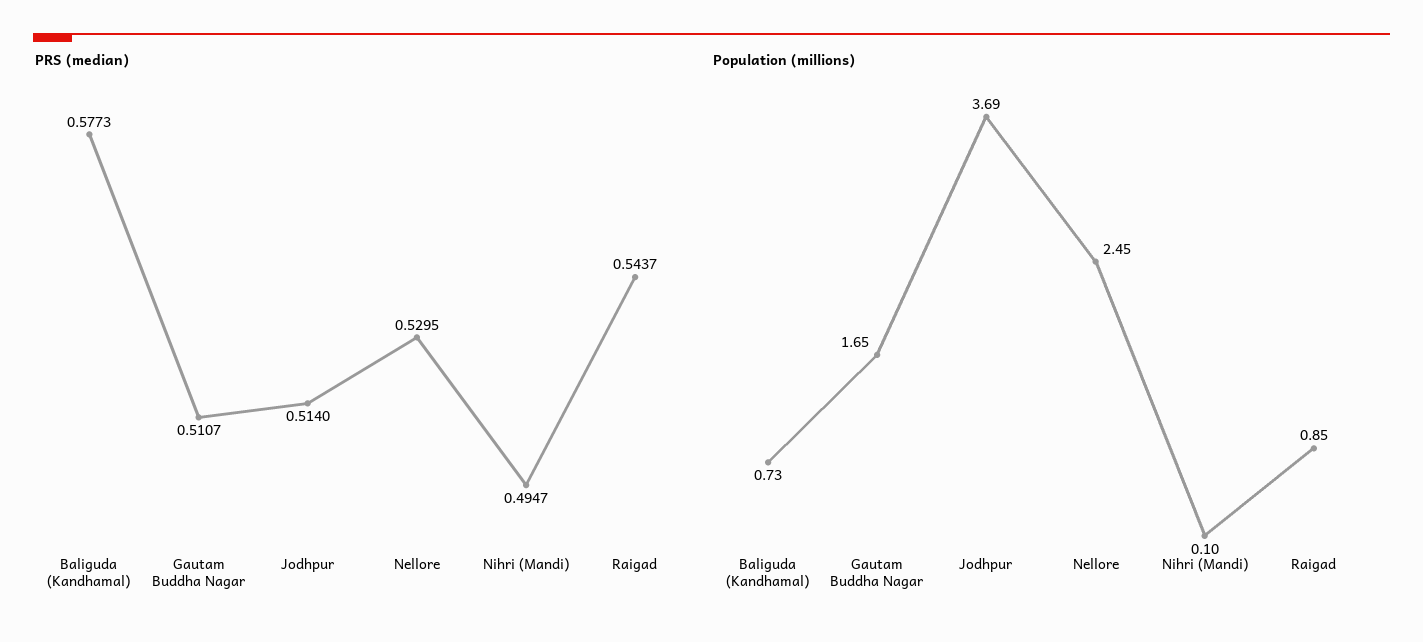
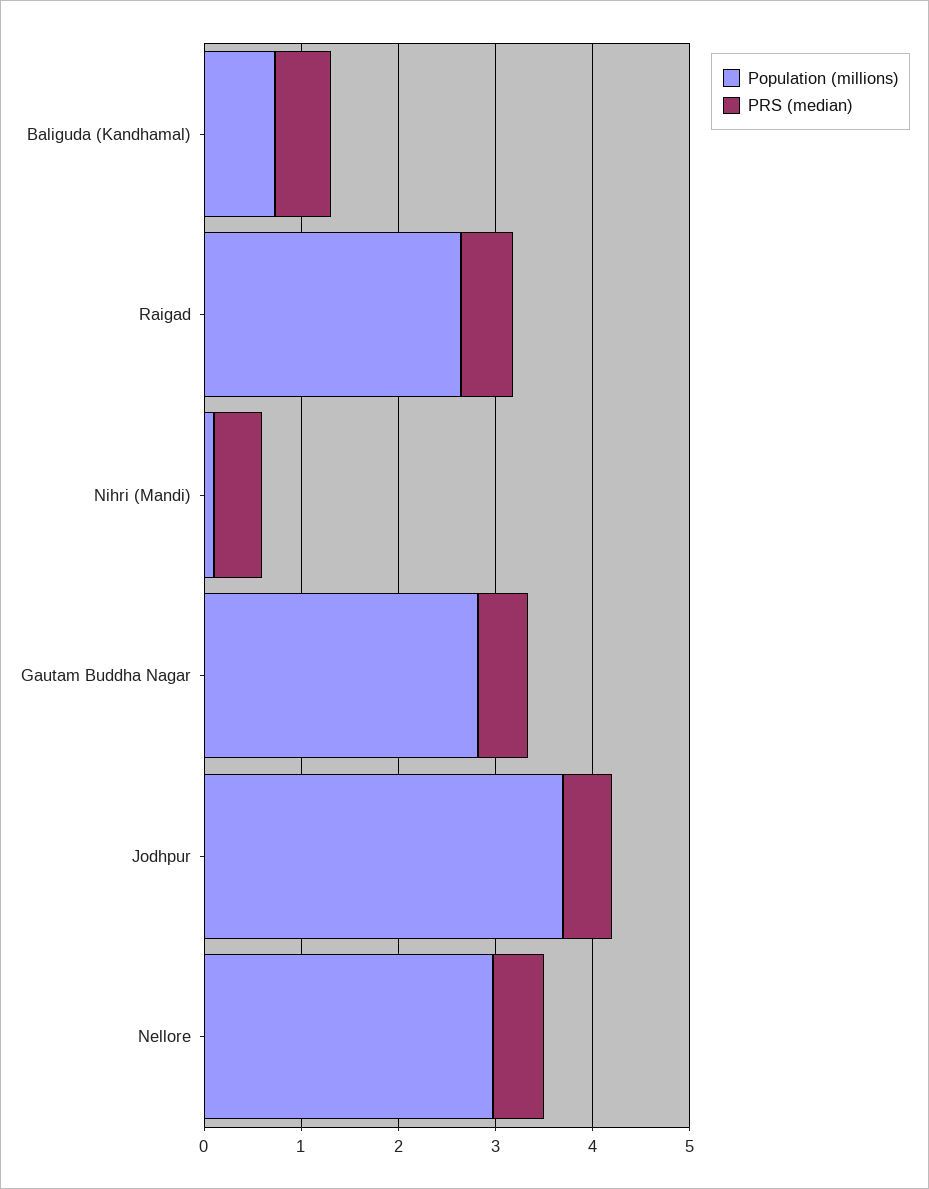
Population (millions), Gautam Buddha Nagar: 1.65 -> 2.8
Population (millions), Nellore: 2.45 -> 3
Population (millions), Raigad: 0.85 -> 2.6

